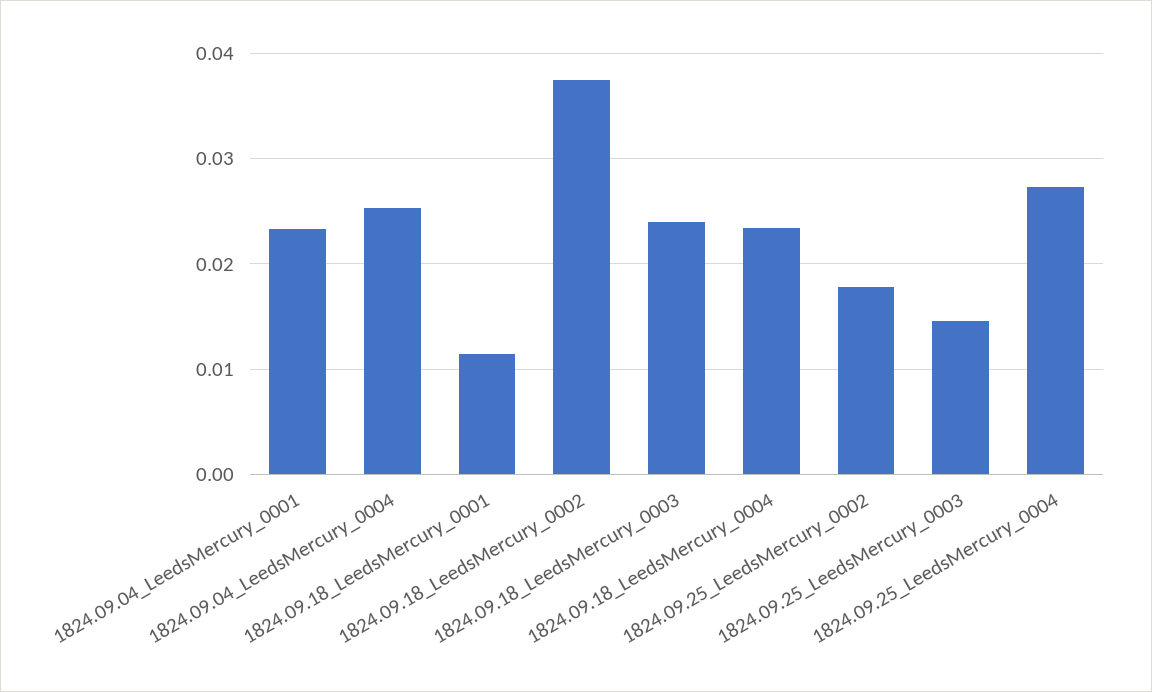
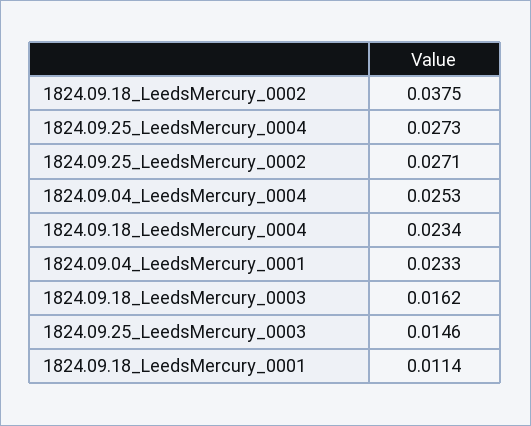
1824.09.18_LeedsMercury_0003: 0.024 -> 0.0162
1824.09.25_LeedsMercury_0002: 0.018 -> 0.0271

